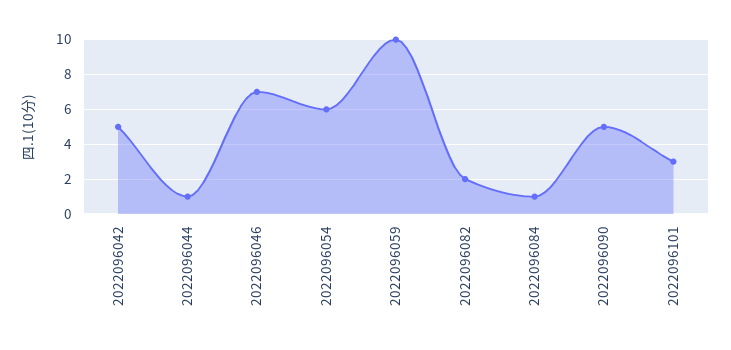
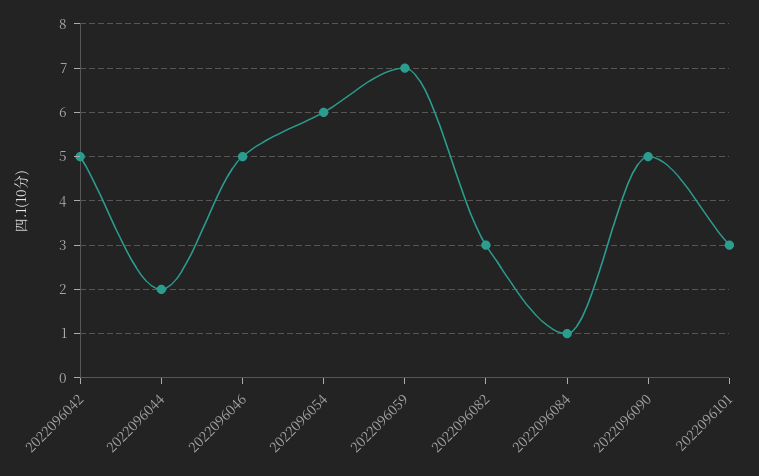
2022096044: 1 -> 2
2022096046: 7 -> 5
2022096059: 10 -> 7
2022096082: 2 -> 3

